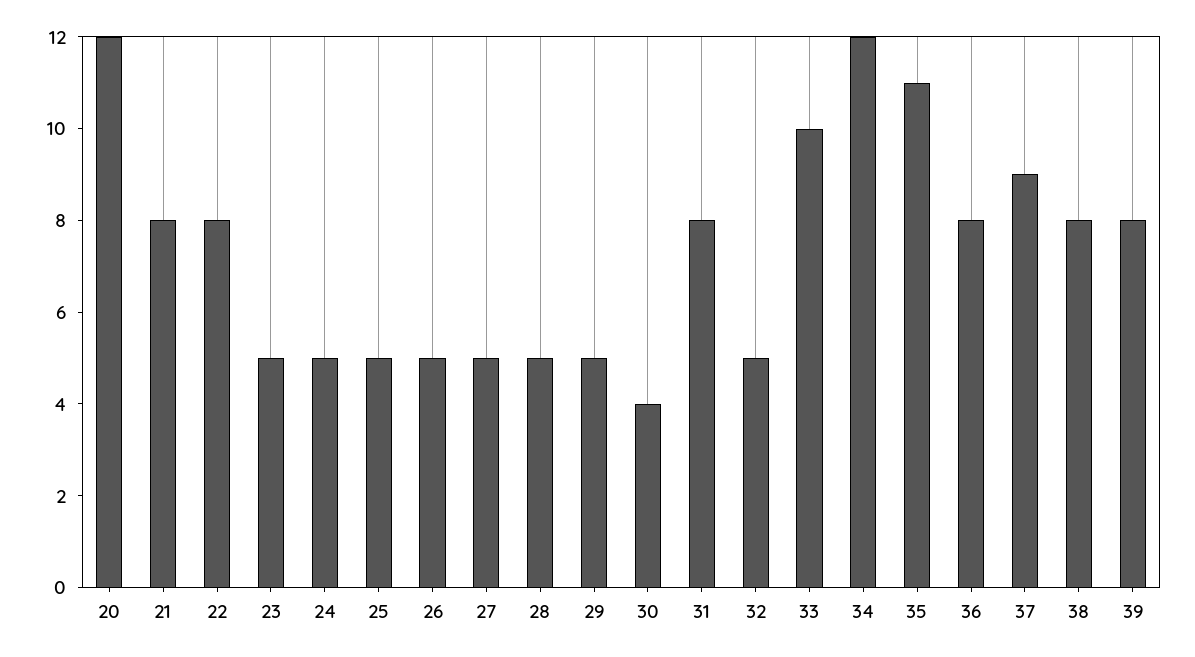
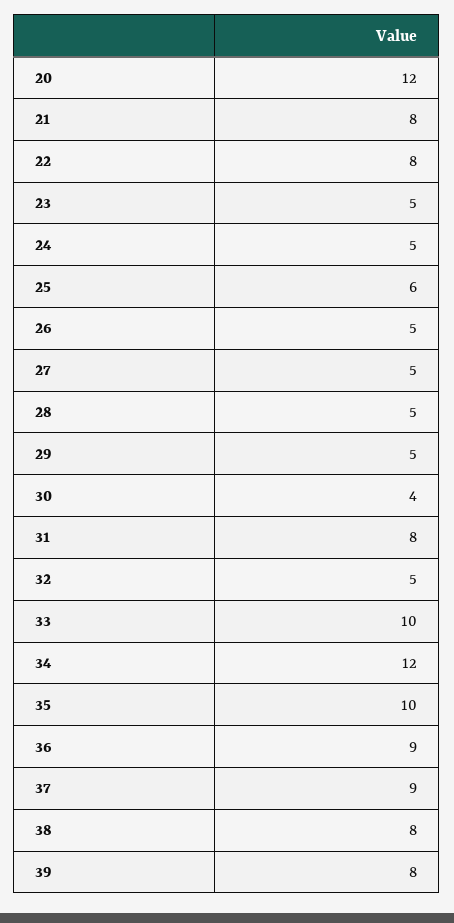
25: 5 -> 6
35: 11 -> 10
36: 8 -> 9

